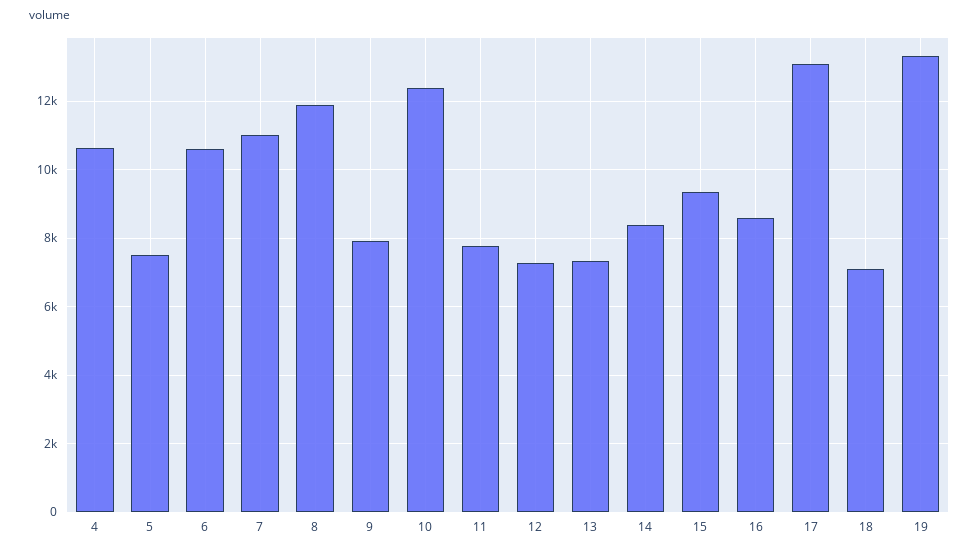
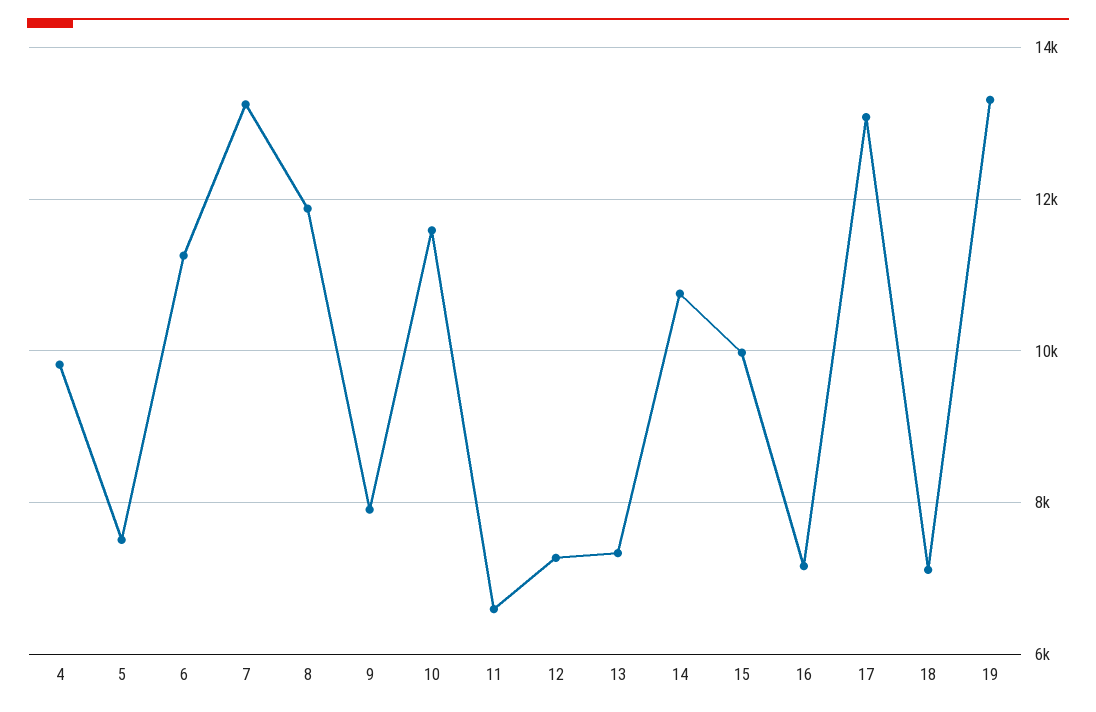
4: 10600 -> 9800
6: 10600 -> 11200
7: 11000 -> 13200
10: 12400 -> 11600
11: 7800 -> 6600
14: 8400 -> 10800
15: 9400 -> 10000
16: 8600 -> 7200

